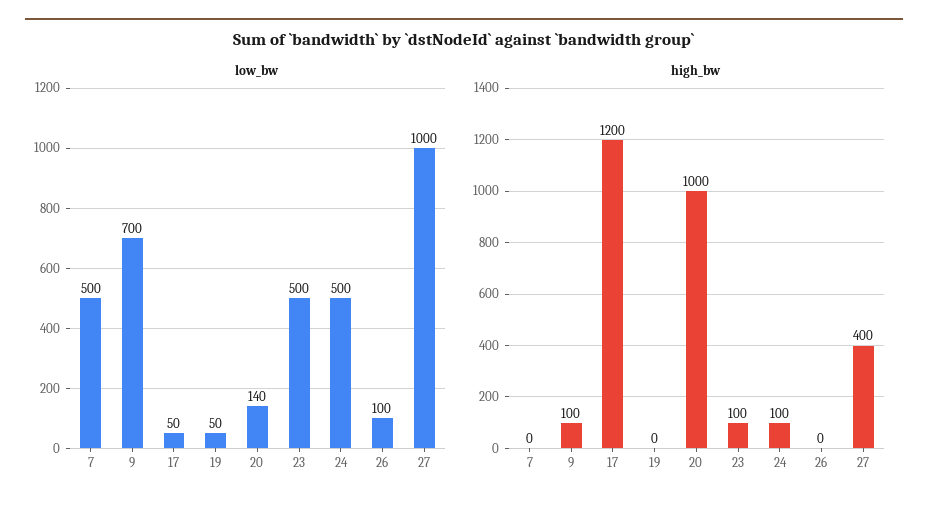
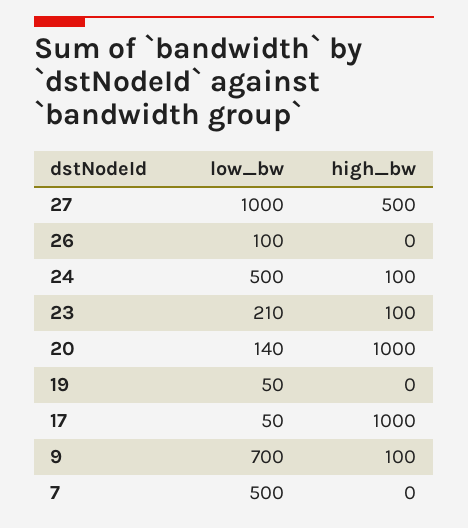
low_bw, 23: 500 -> 210
high_bw, 17: 1200 -> 1000
high_bw, 27: 400 -> 500

